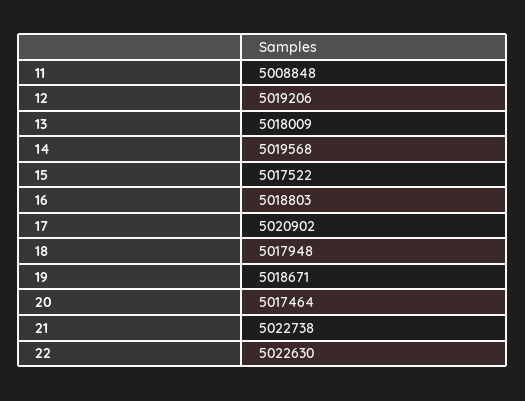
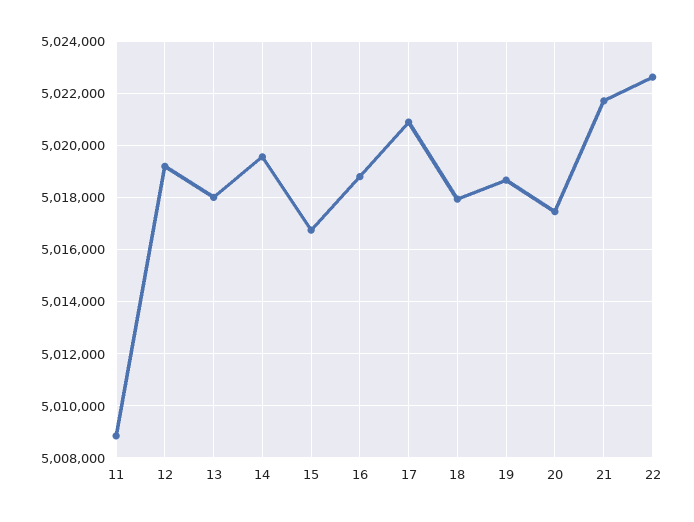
15: 5017522 -> 5016750
21: 5022738 -> 5021750

